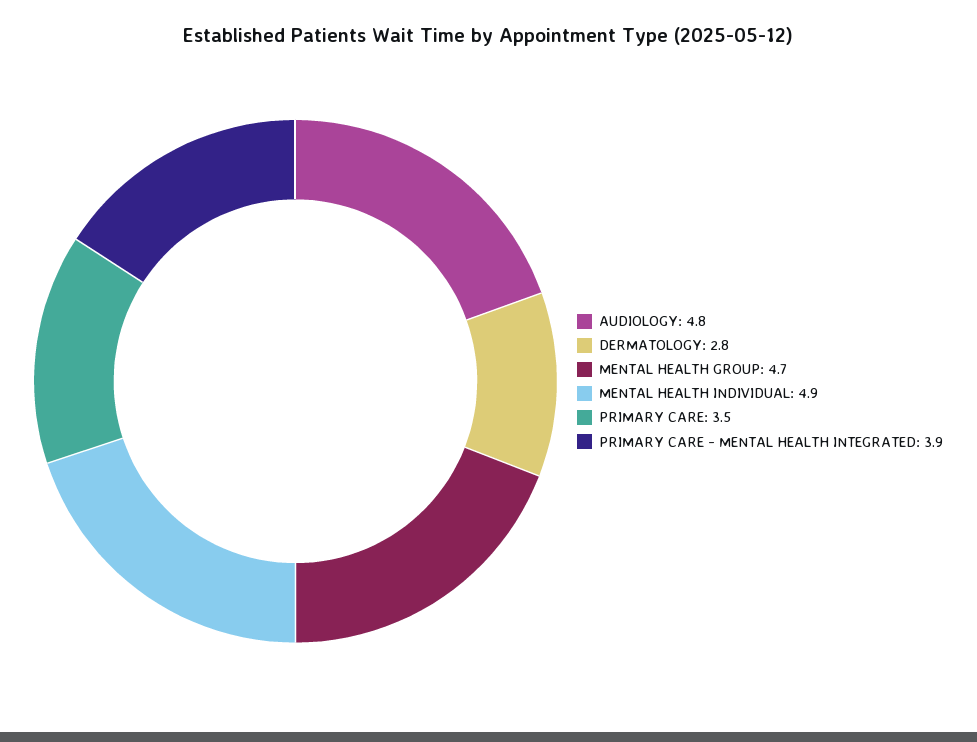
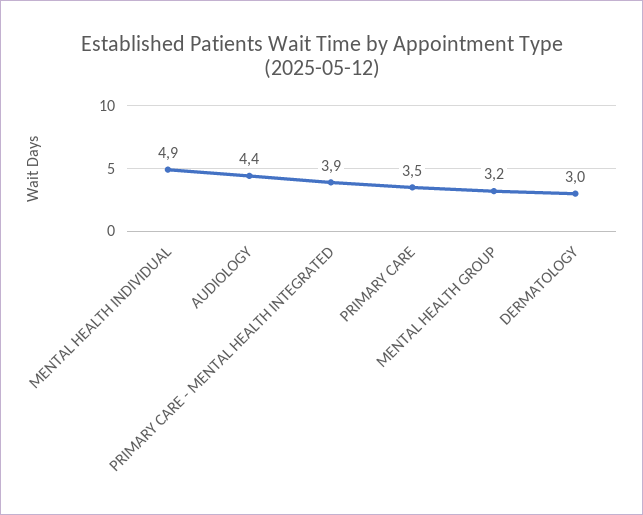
AUDIOLOGY: 4.8 -> 4.4
DERMATOLOGY: 2.8 -> 3
MENTAL HEALTH GROUP: 4.7 -> 3.2

